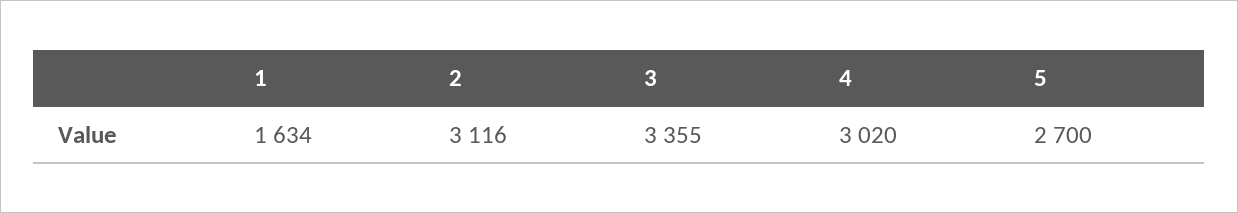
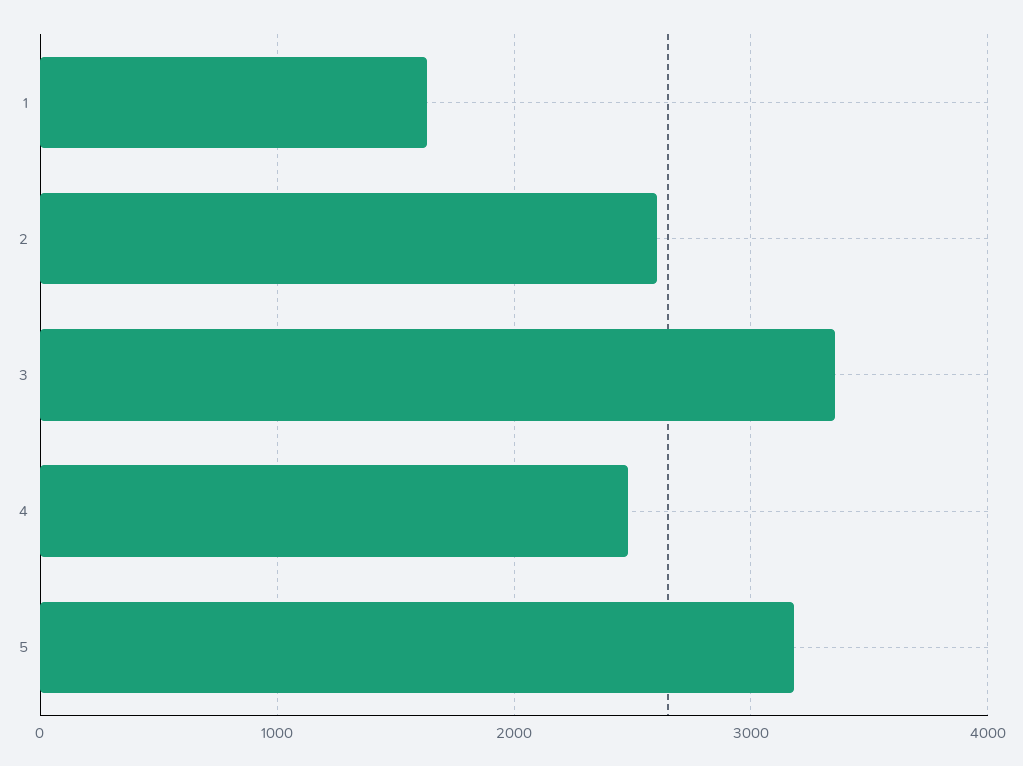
2: 3116 -> 2600
4: 3020 -> 2500
5: 2700 -> 3200

